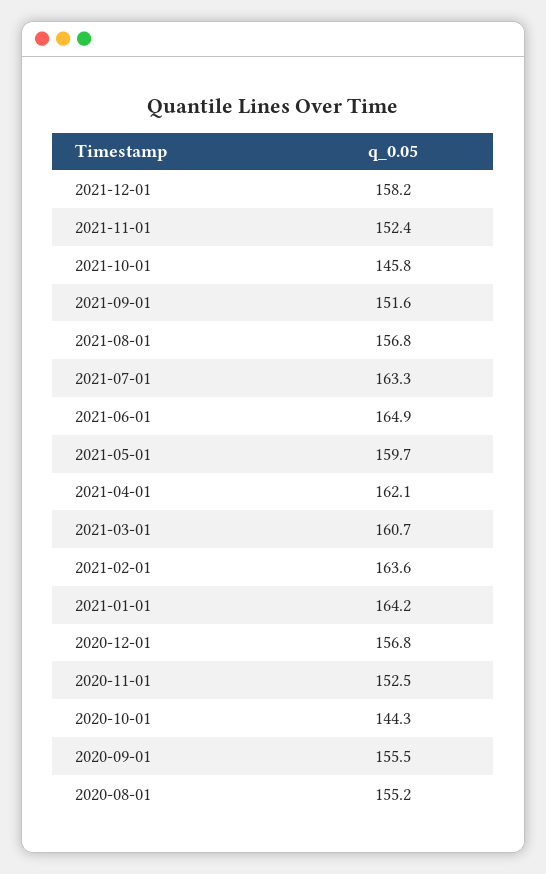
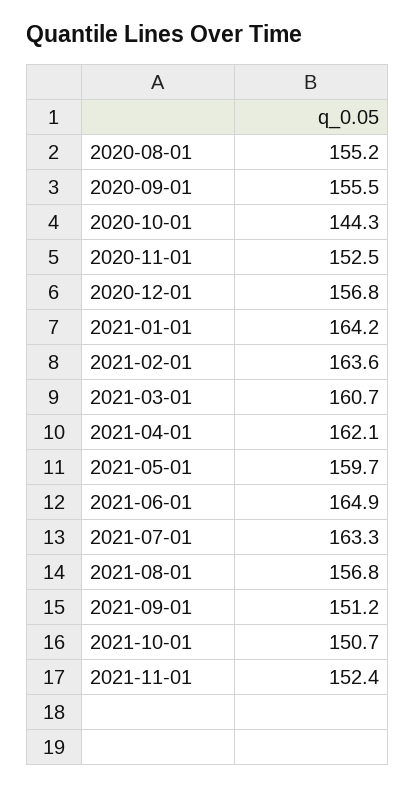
2021-12-01: 158.2 -> none
2021-10-01: 145.8 -> 150.7
2021-09-01: 151.6 -> 151.2

